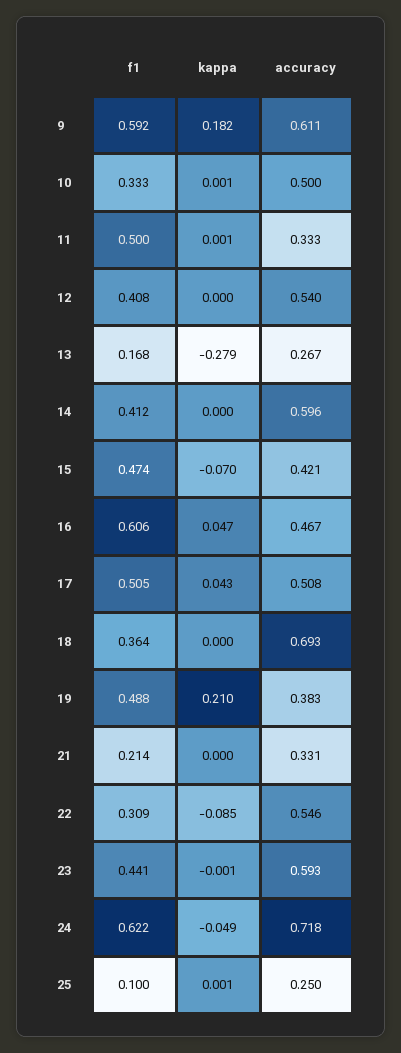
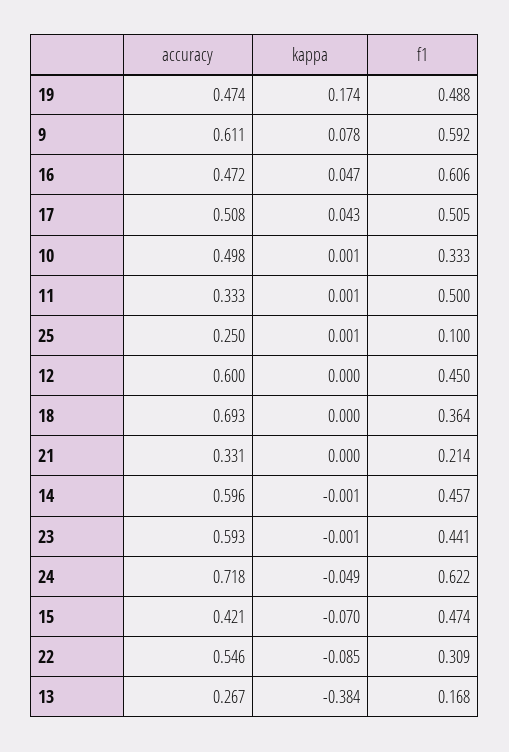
kappa, 9: 0.182 -> 0.078
accuracy, 10: 0.5 -> 0.498
f1, 12: 0.408 -> 0.45
accuracy, 12: 0.54 -> 0.6
kappa, 13: -0.279 -> -0.384
f1, 14: 0.412 -> 0.457
kappa, 14: 0 -> -0.001
accuracy, 16: 0.467 -> 0.472
kappa, 19: 0.21 -> 0.174
accuracy, 19: 0.383 -> 0.474

